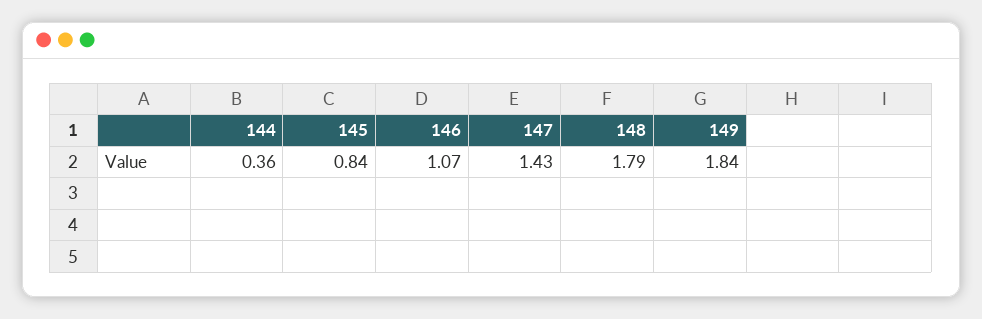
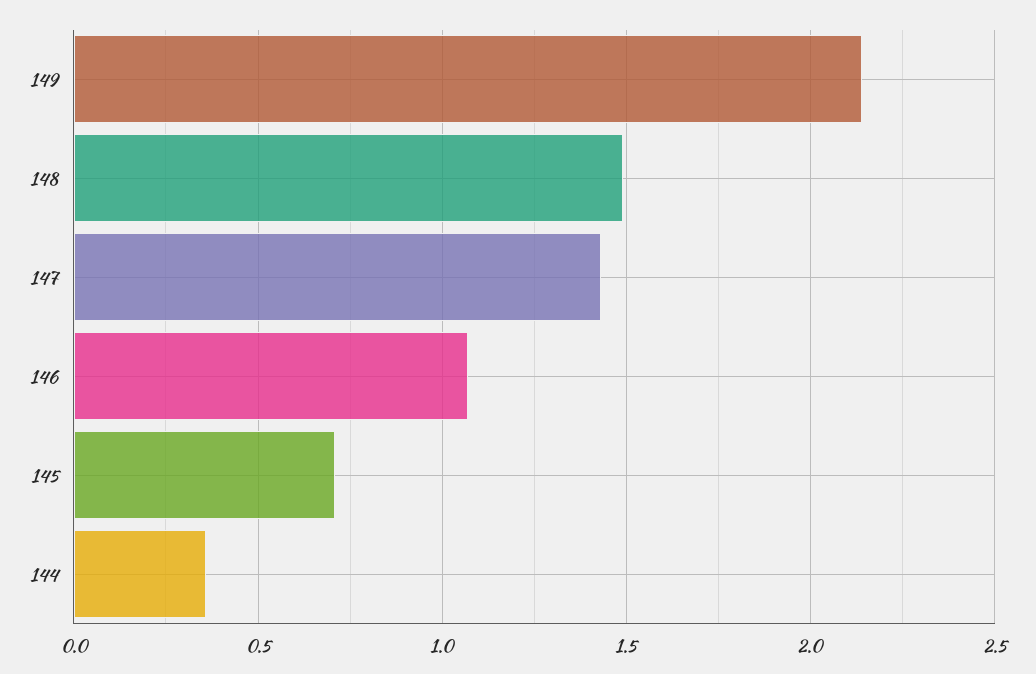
145: 0.84 -> 0.7
148: 1.79 -> 1.5
149: 1.84 -> 2.15

